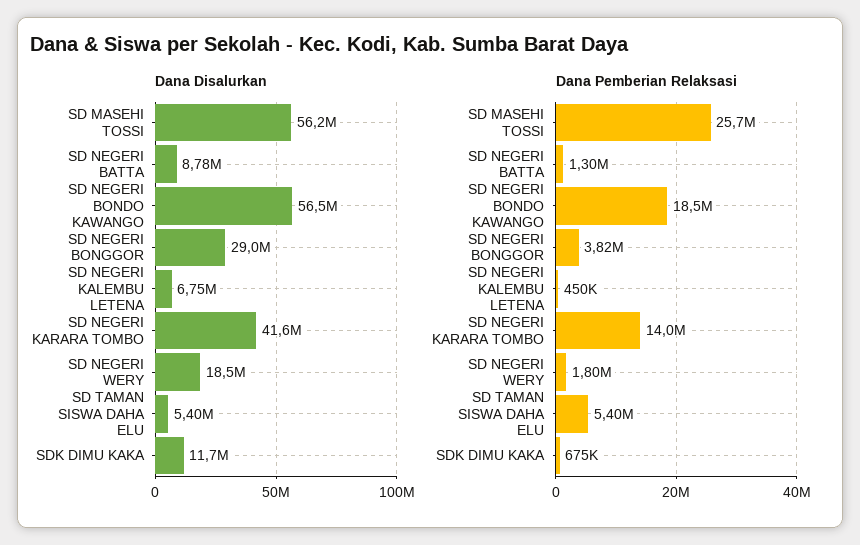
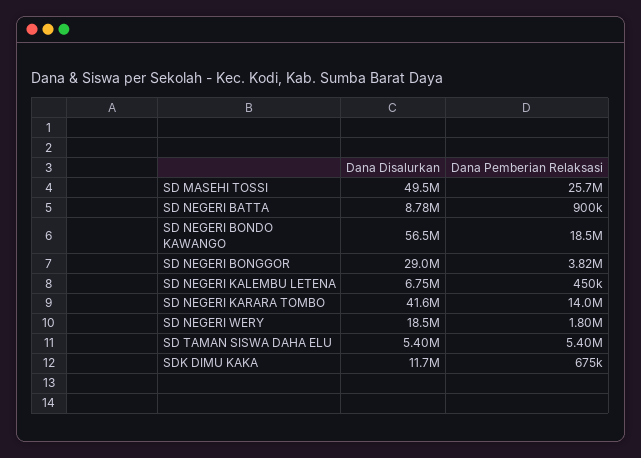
Dana Disalurkan, SD MASEHI TOSSI: 56200000 -> 49500000
Dana Pemberian Relaksasi, SD NEGERI BATTA: 1300000 -> 900000

